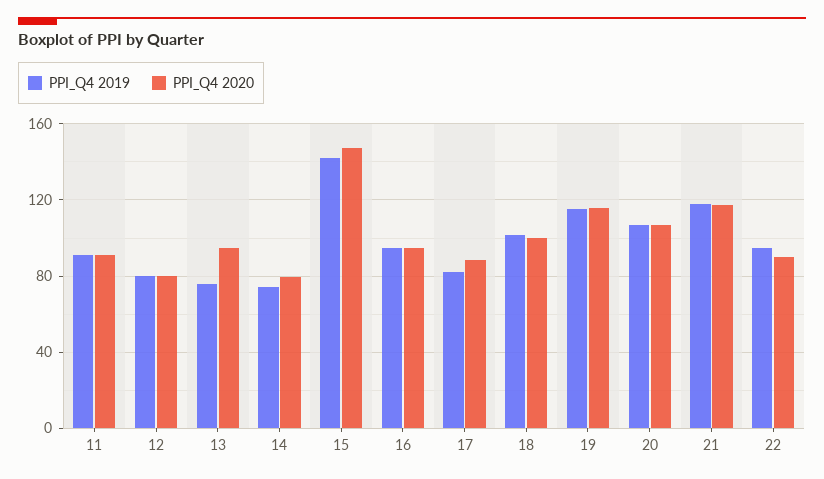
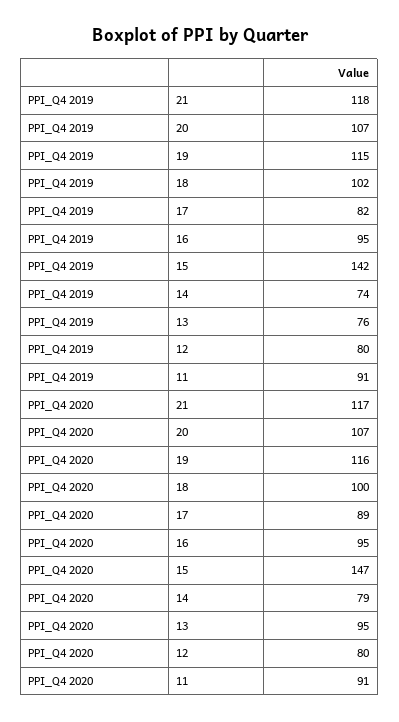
PPI_Q4 2019, 22: 95 -> none
PPI_Q4 2020, 22: 90 -> none

